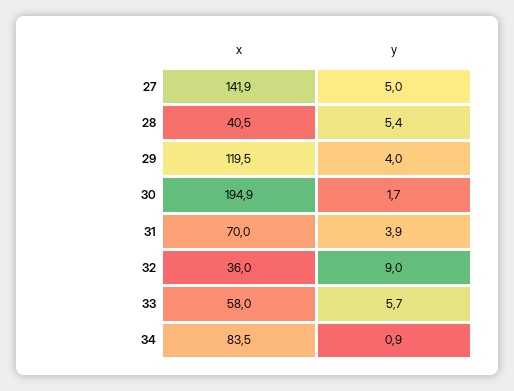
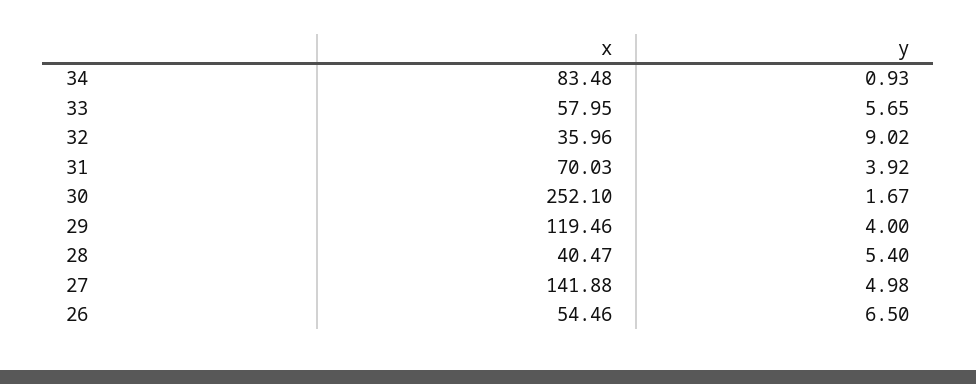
x, 30: 194.9 -> 252.1
x, 26: none -> 54.46
y, 26: none -> 6.5

